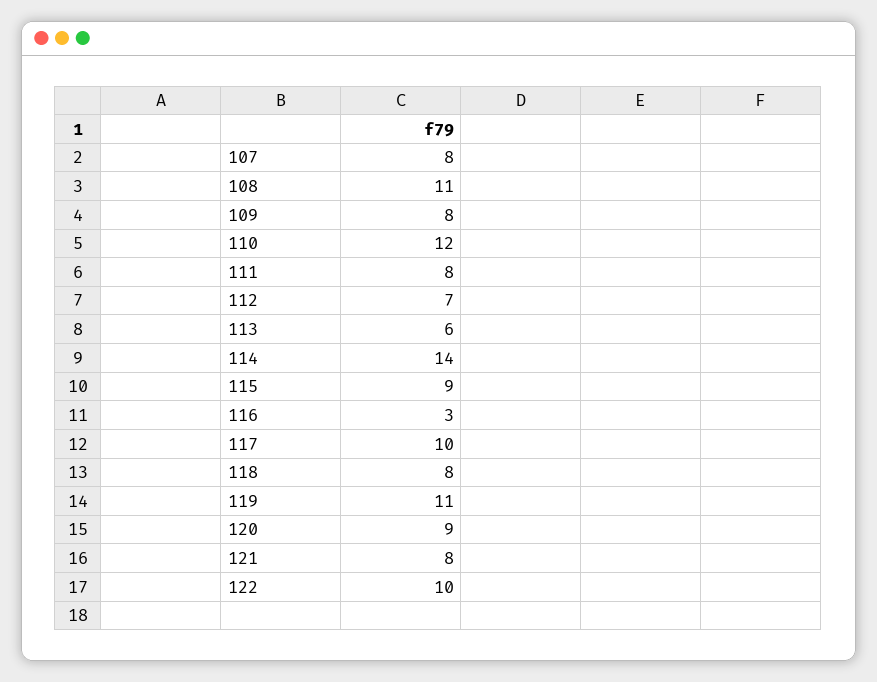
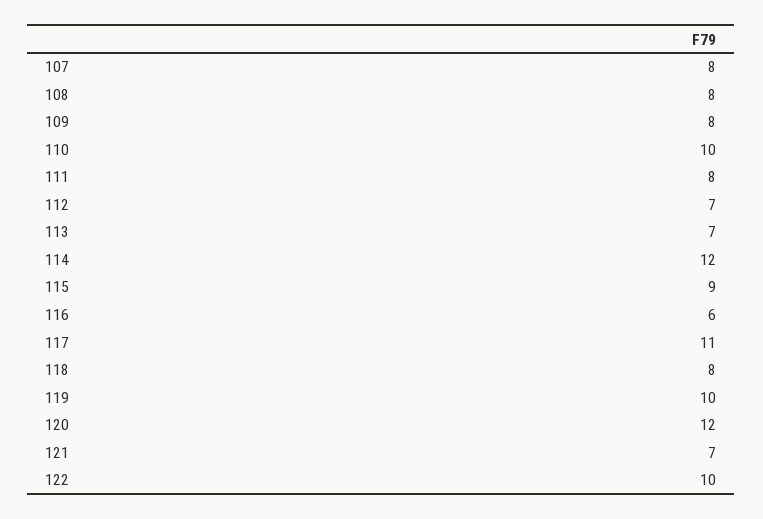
108: 11 -> 8
110: 12 -> 10
113: 6 -> 7
114: 14 -> 12
116: 3 -> 6
117: 10 -> 11
119: 11 -> 10
120: 9 -> 12
121: 8 -> 7

